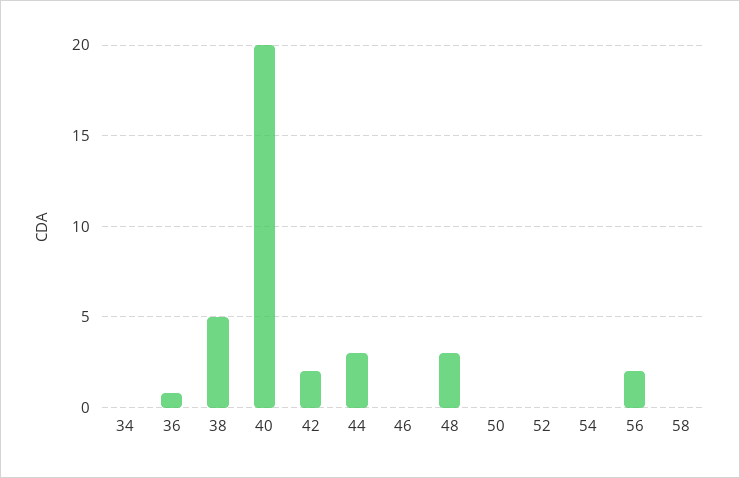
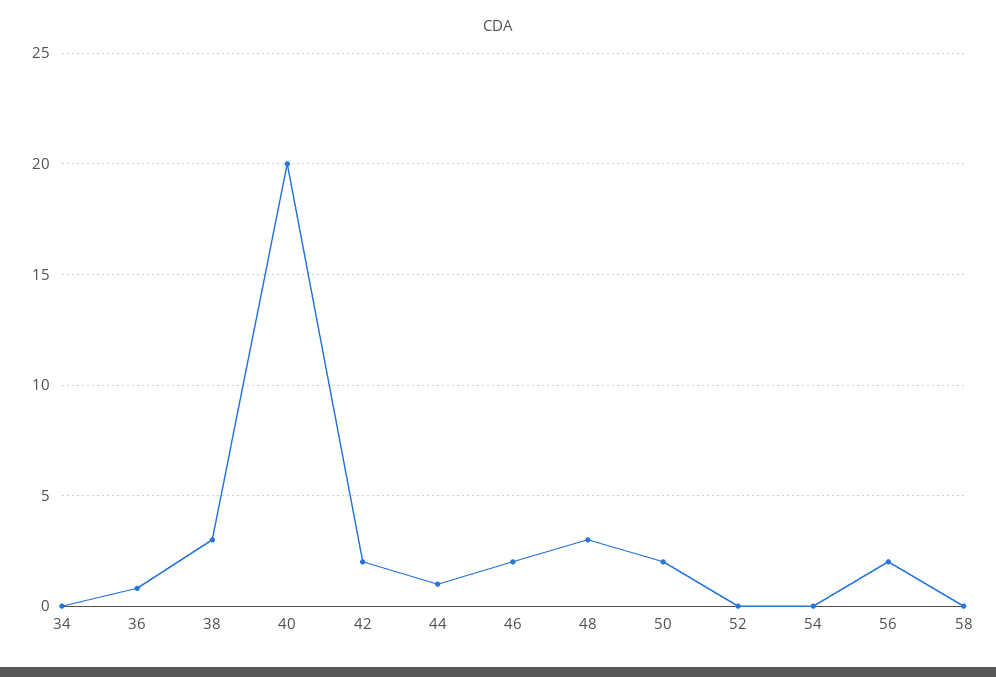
38: 5 -> 3
44: 3 -> 1
46: 0 -> 2
50: 0 -> 2

